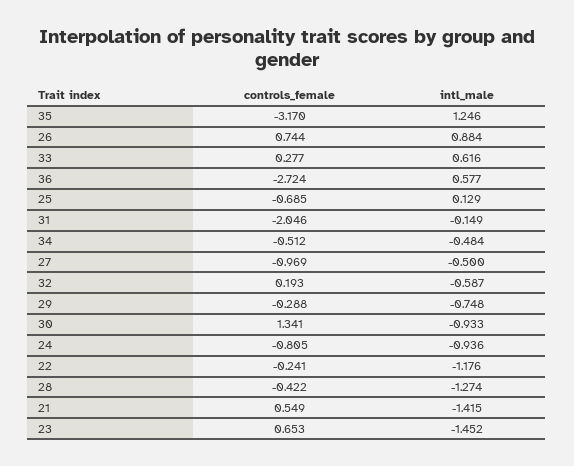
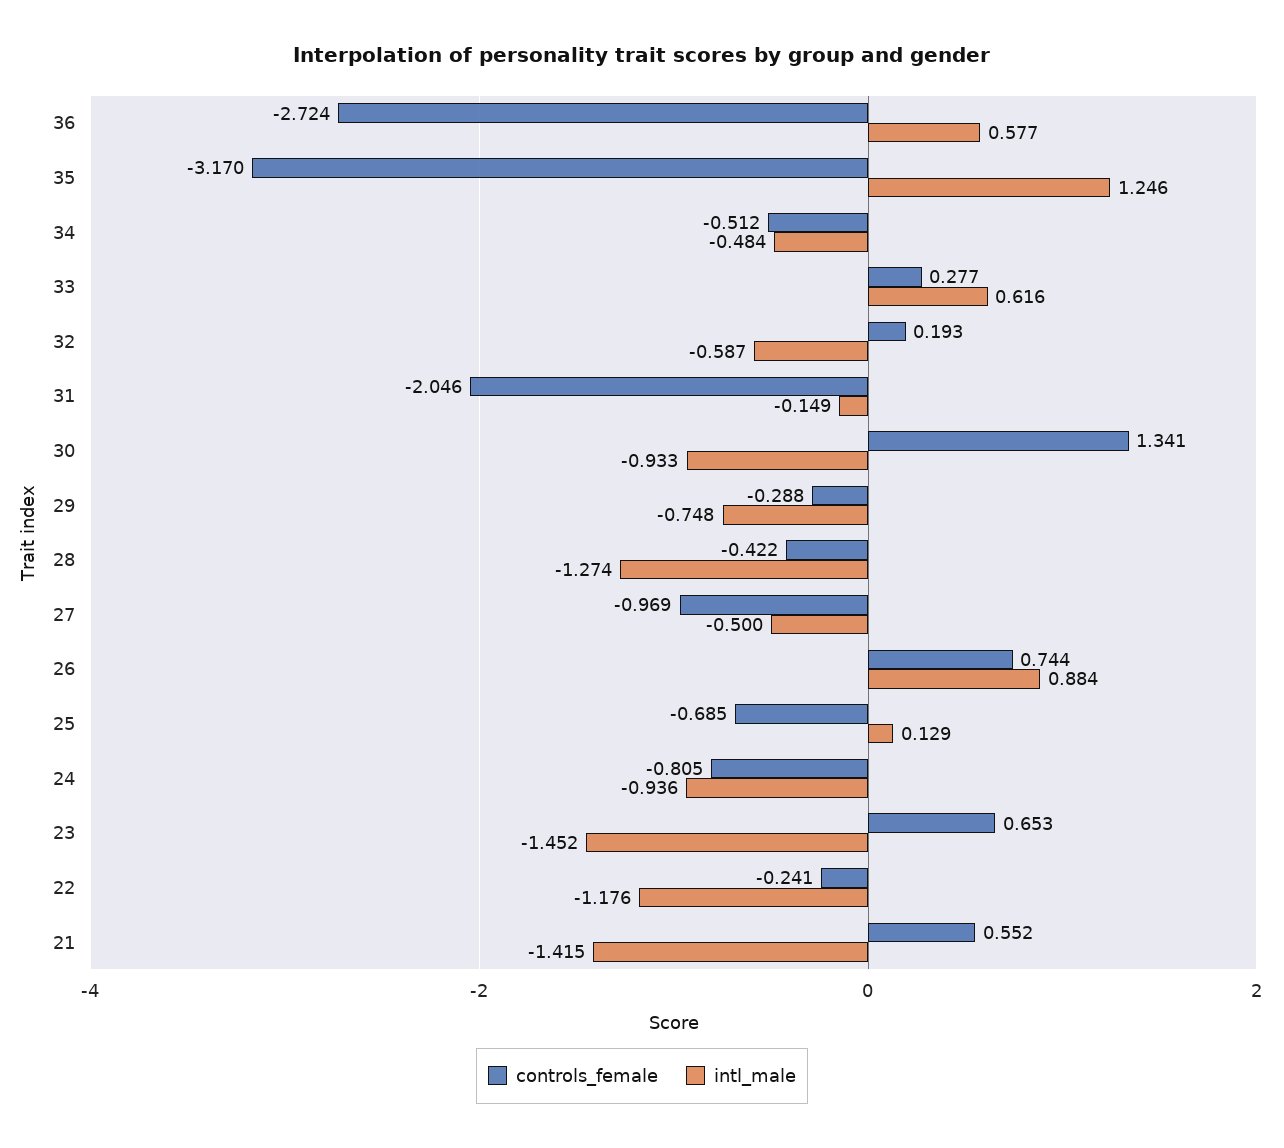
controls_female, 21: 0.549 -> 0.552

